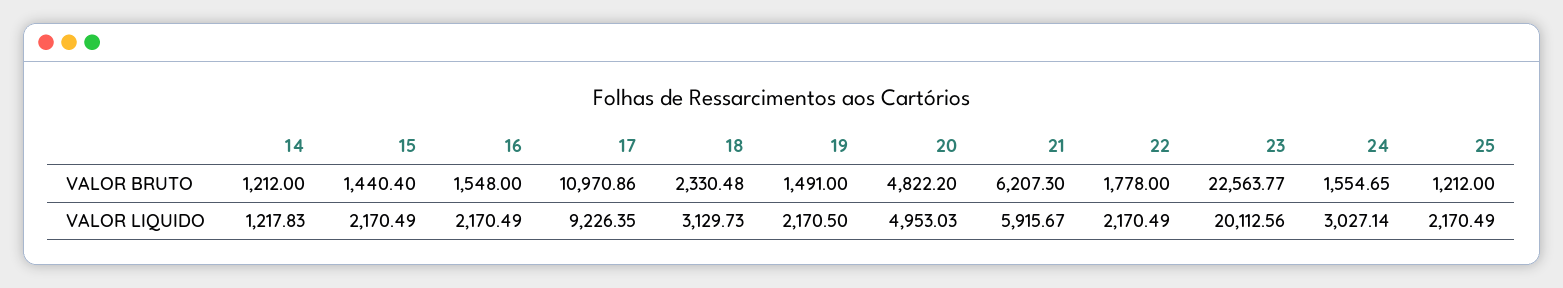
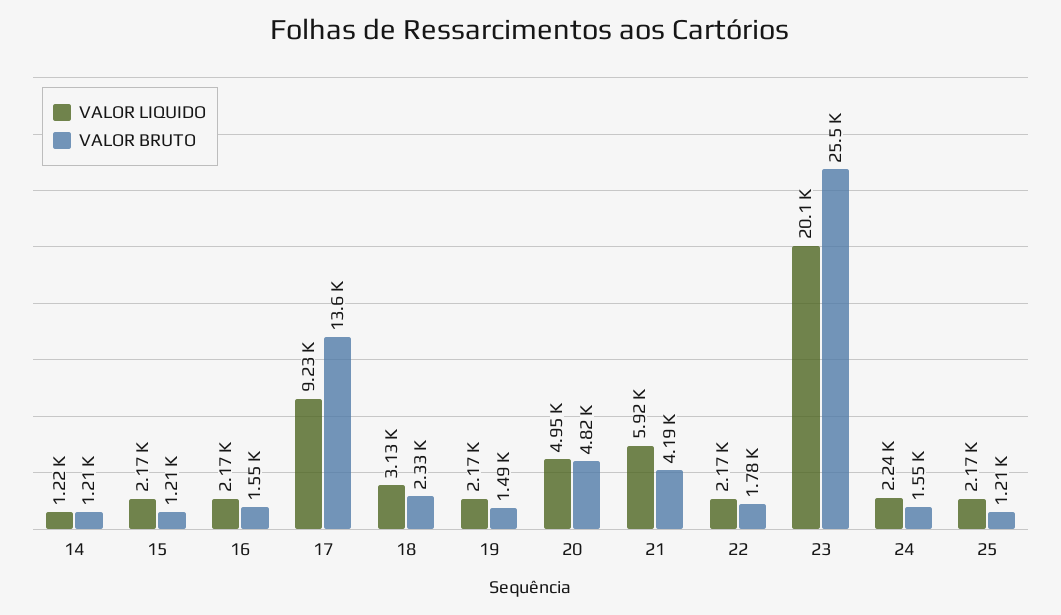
VALOR BRUTO, 15: 1440.4 -> 1210
VALOR BRUTO, 17: 10970.86 -> 13600
VALOR BRUTO, 21: 6207.3 -> 4190
VALOR BRUTO, 23: 22563.77 -> 25500
VALOR LIQUIDO, 24: 3027.14 -> 2240

